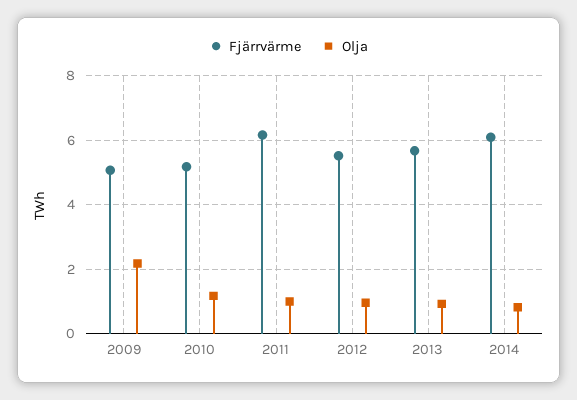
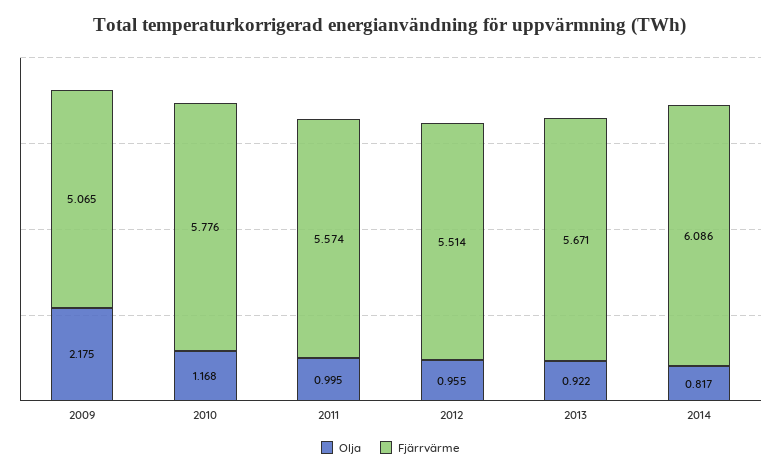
Fjärrvärme, 2010: 5.2 -> 5.776
Fjärrvärme, 2011: 6.2 -> 5.574

